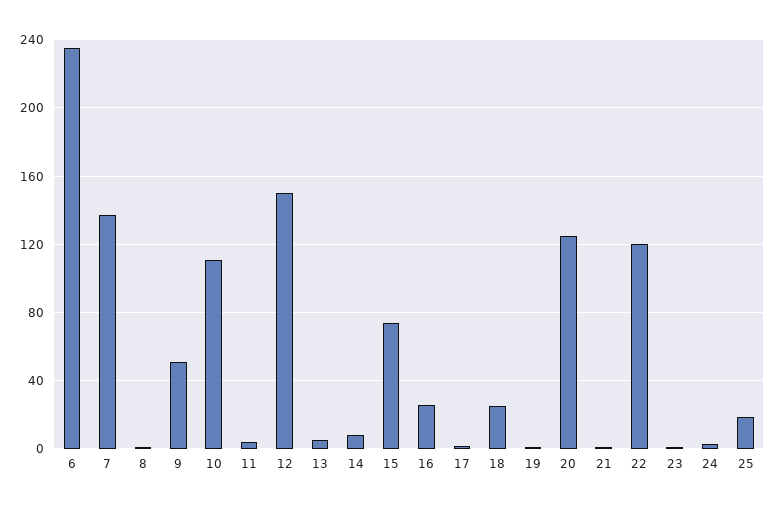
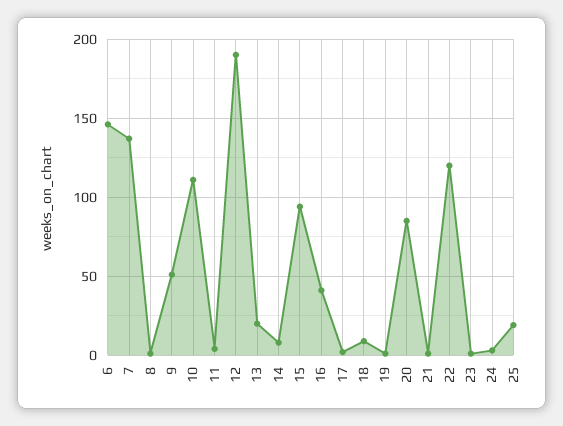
6: 235 -> 145
12: 150 -> 190
13: 5 -> 20
15: 75 -> 95
16: 25 -> 40
18: 25 -> 10
20: 125 -> 85

